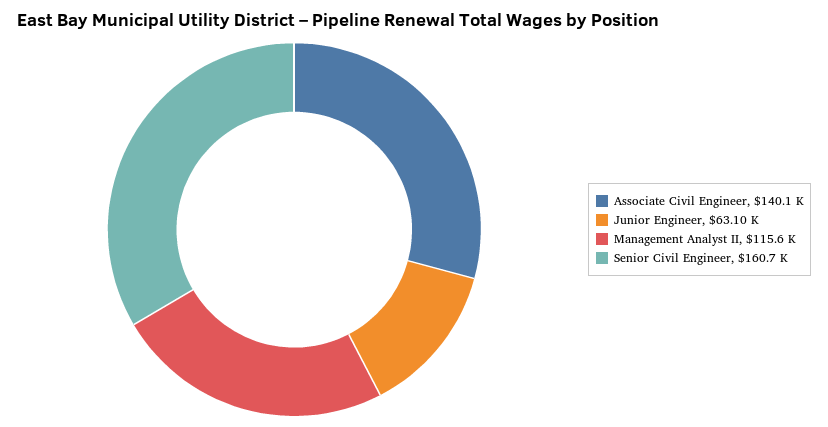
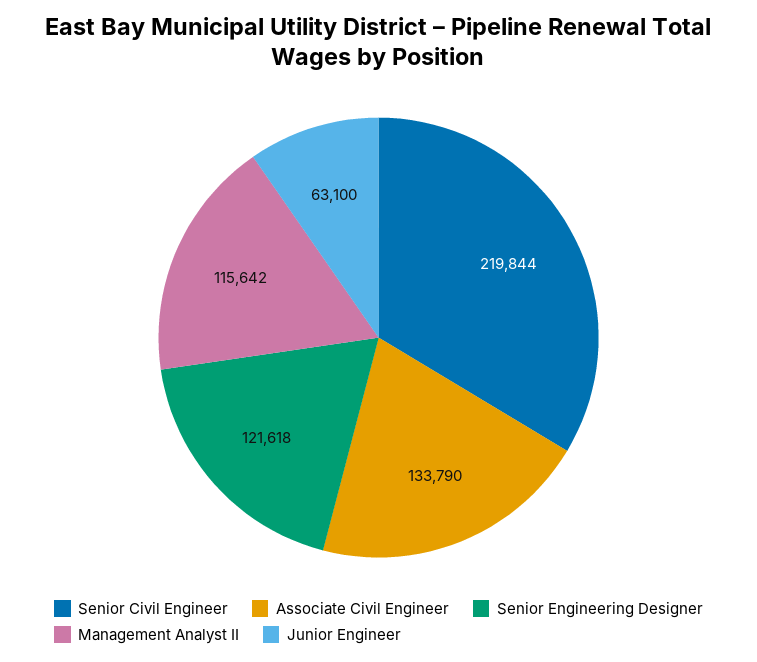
Associate Civil Engineer: 140100 -> 133790
Senior Civil Engineer: 160700 -> 219844
Senior Engineering Designer: none -> 121618

